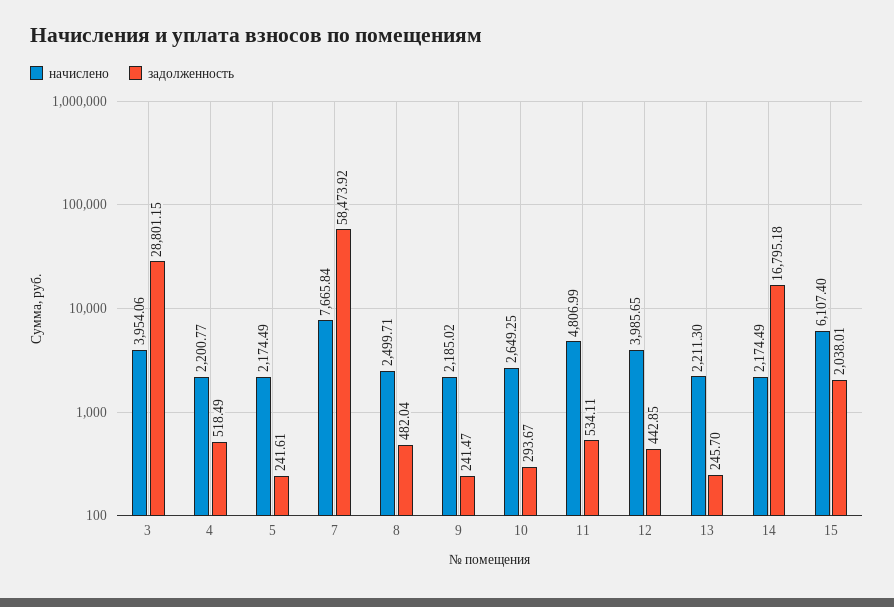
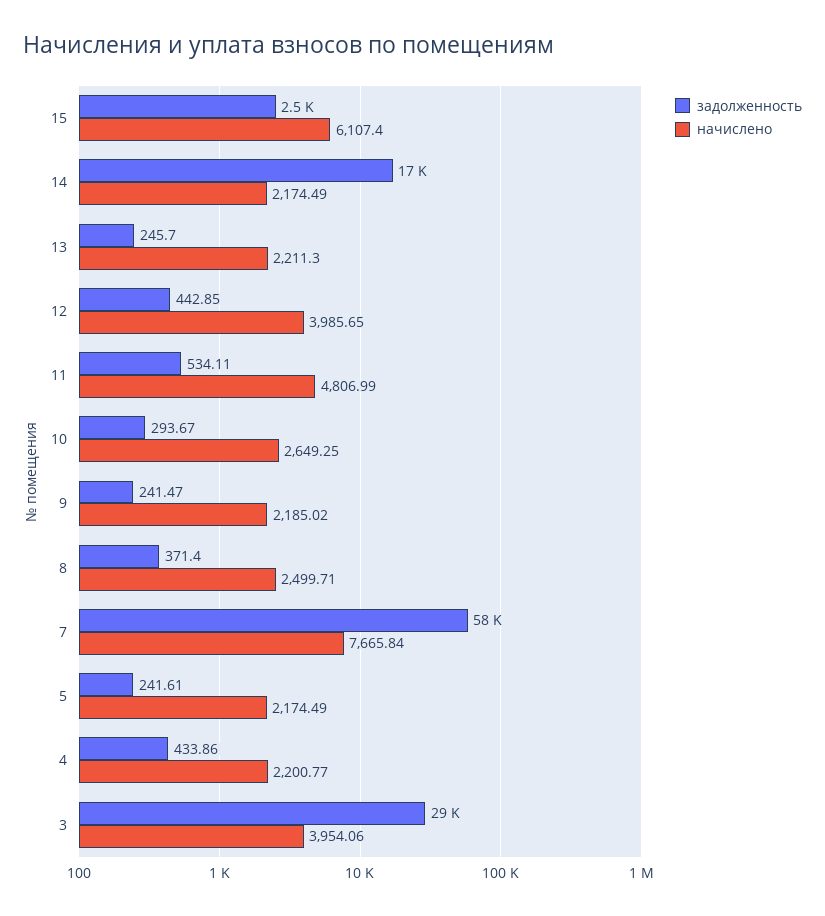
задолженность, 4: 518.49 -> 433.86
задолженность, 8: 482.04 -> 371.4
задолженность, 15: 2038.01 -> 2500

